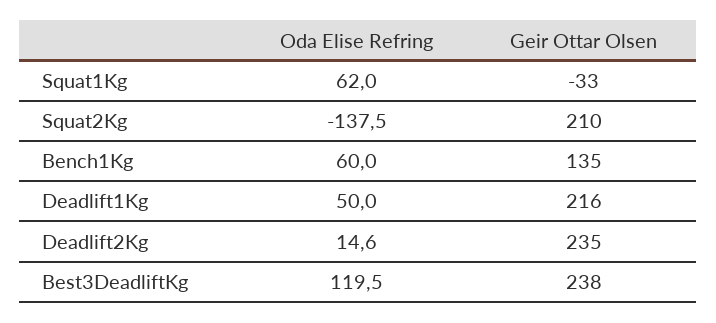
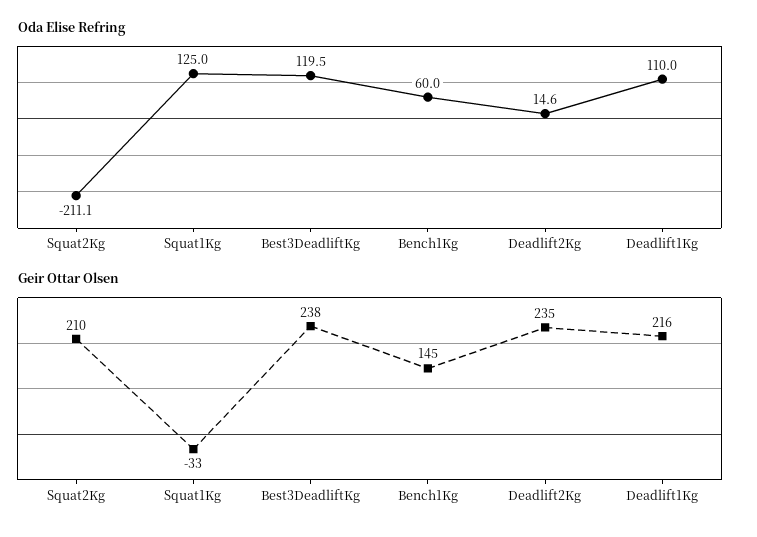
Oda Elise Refring, Squat1Kg: 62 -> 125
Oda Elise Refring, Squat2Kg: -137.5 -> -211.1
Geir Ottar Olsen, Bench1Kg: 135 -> 145
Oda Elise Refring, Deadlift1Kg: 50 -> 110

